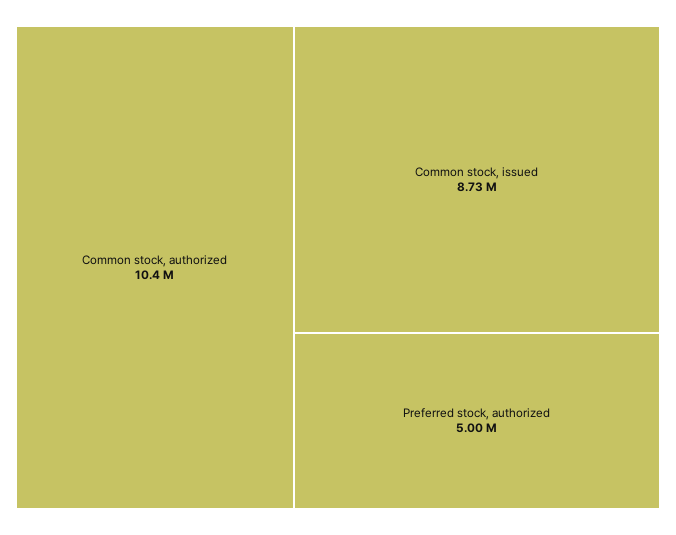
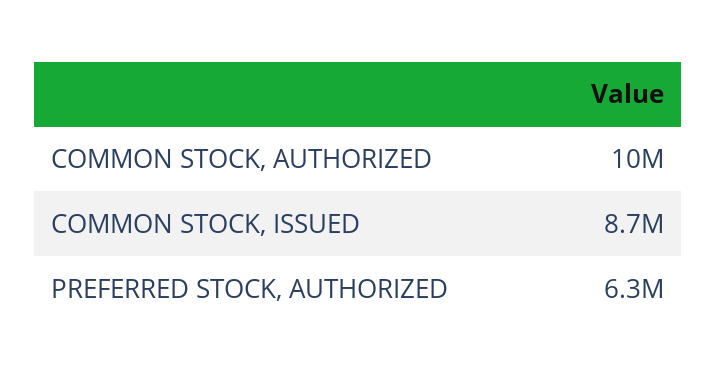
Preferred stock, authorized: 5000000 -> 6300000

